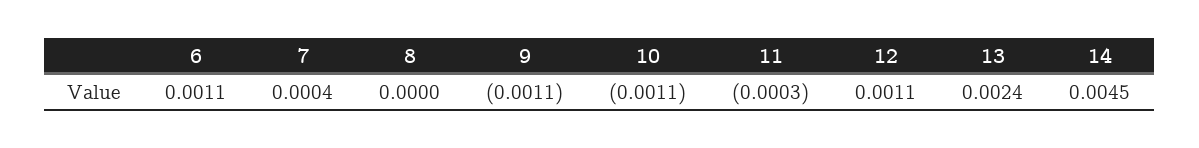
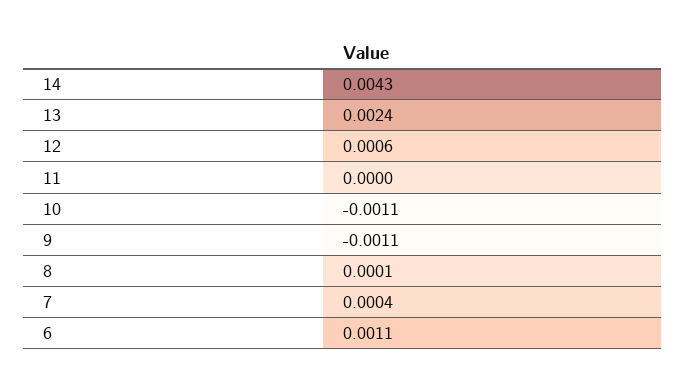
8: 0 -> 0.0001
11: -0.0003 -> 0
12: 0.0011 -> 0.0006
14: 0.0045 -> 0.0043

